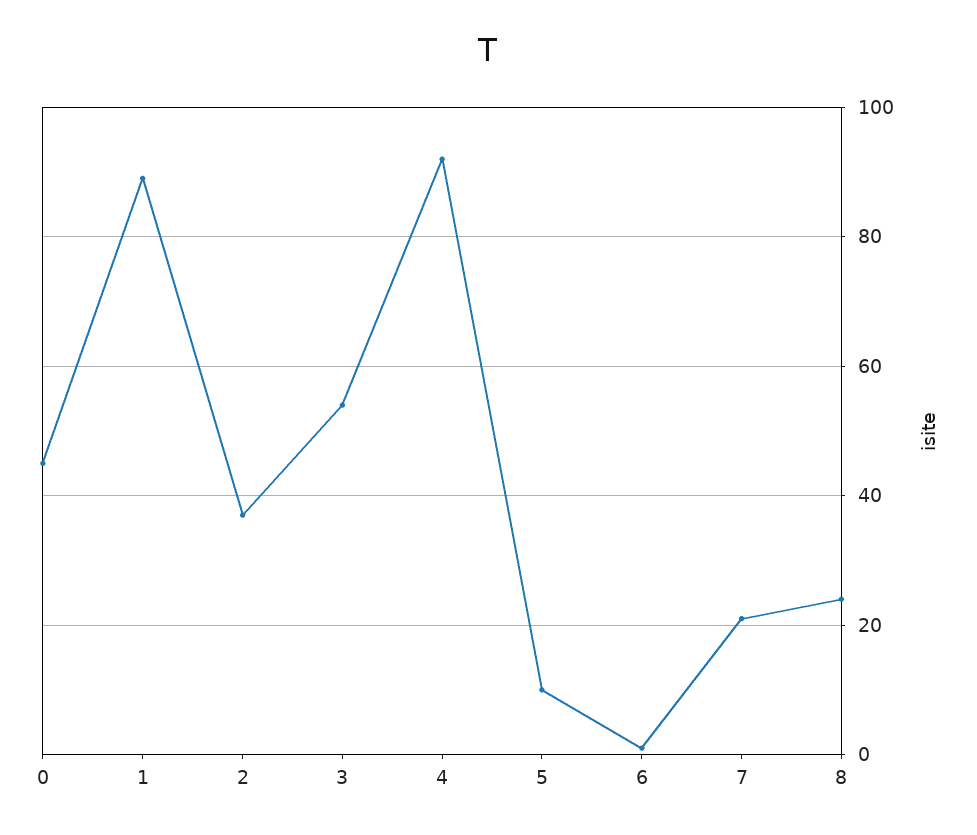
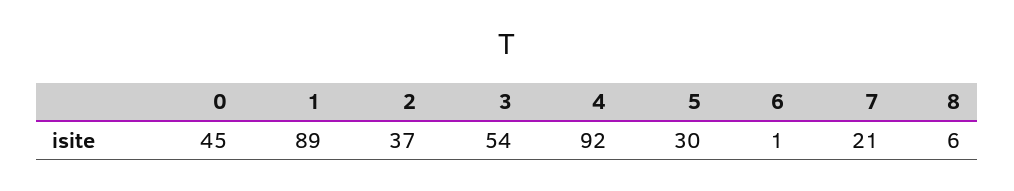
5: 10 -> 30
8: 25 -> 6

